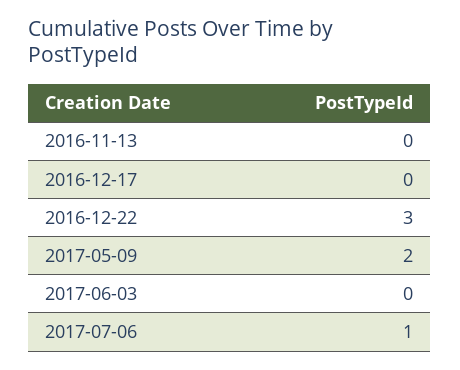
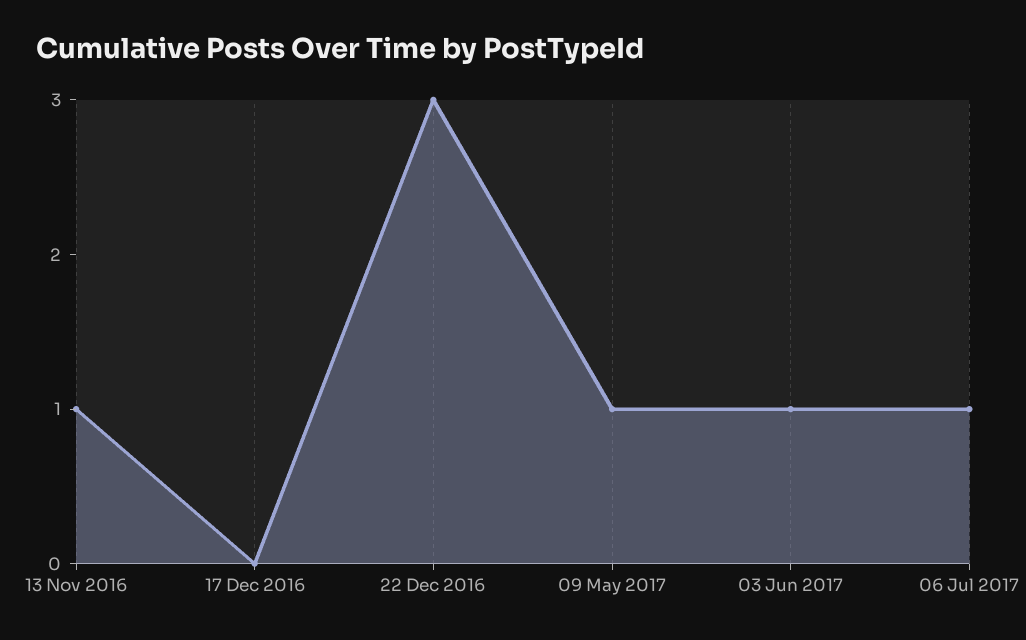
2016-11-13: 0 -> 1
2017-05-09: 2 -> 1
2017-06-03: 0 -> 1

